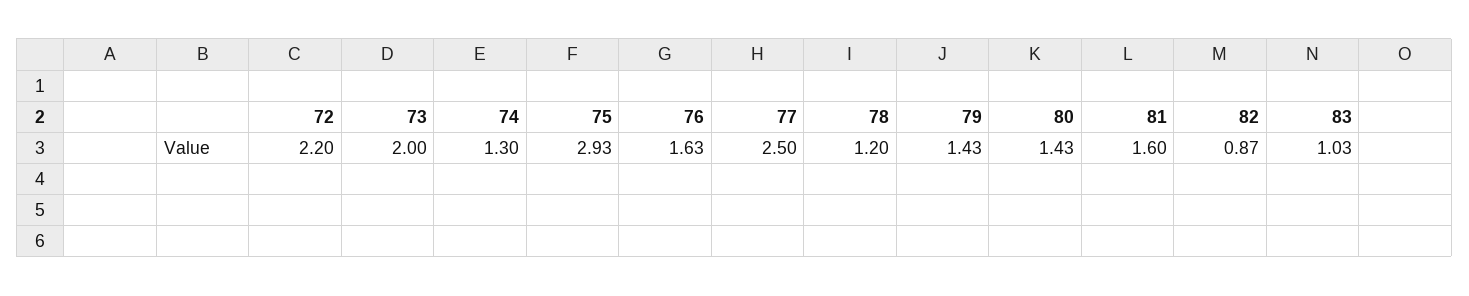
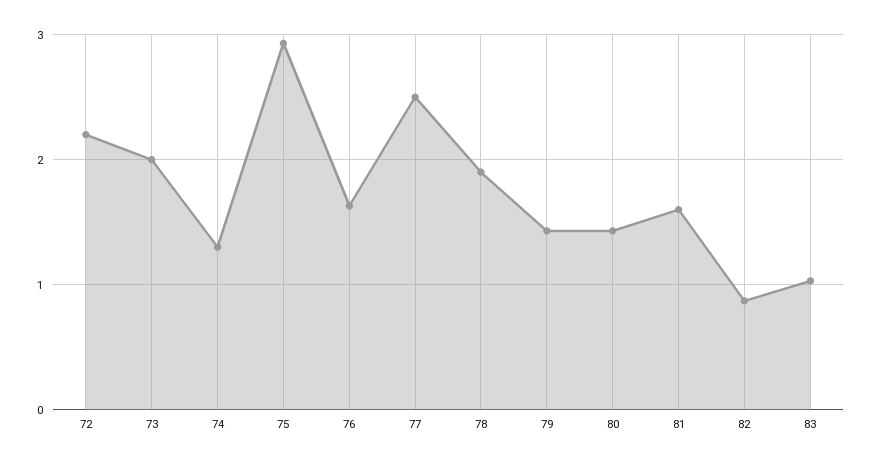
78: 1.2 -> 1.9

